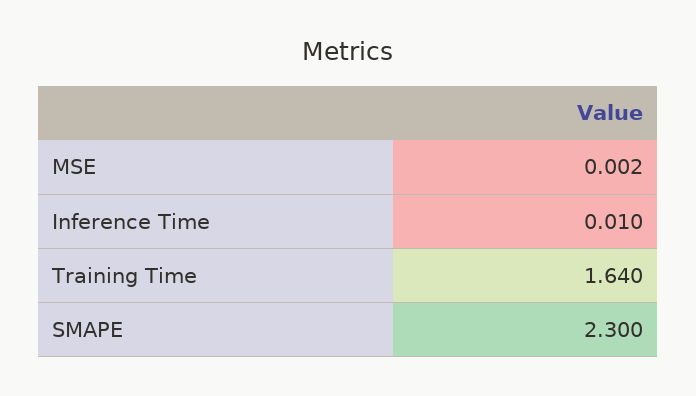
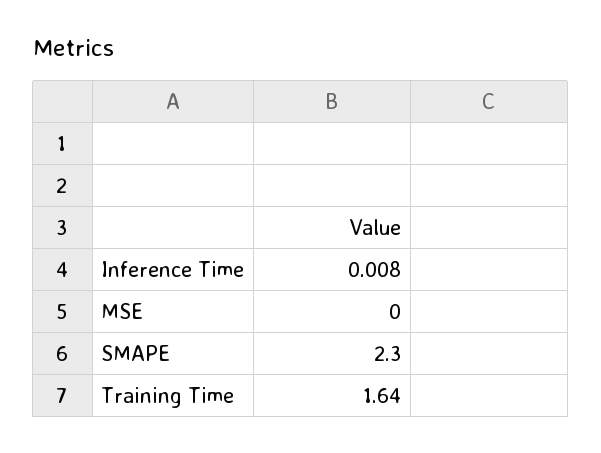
MSE: 0.002 -> 0
Inference Time: 0.01 -> 0.008

